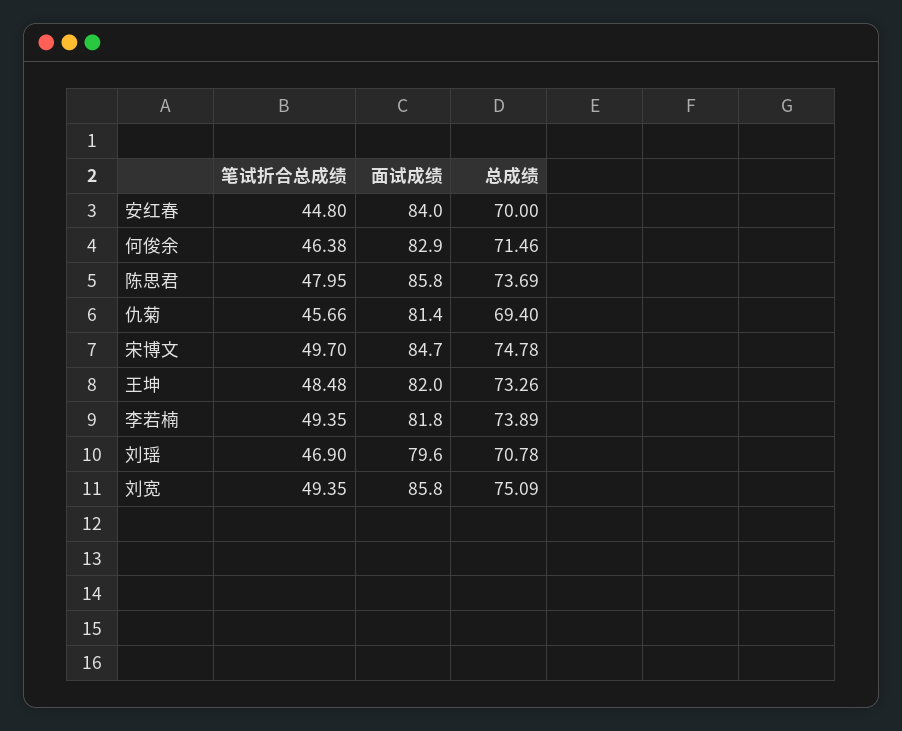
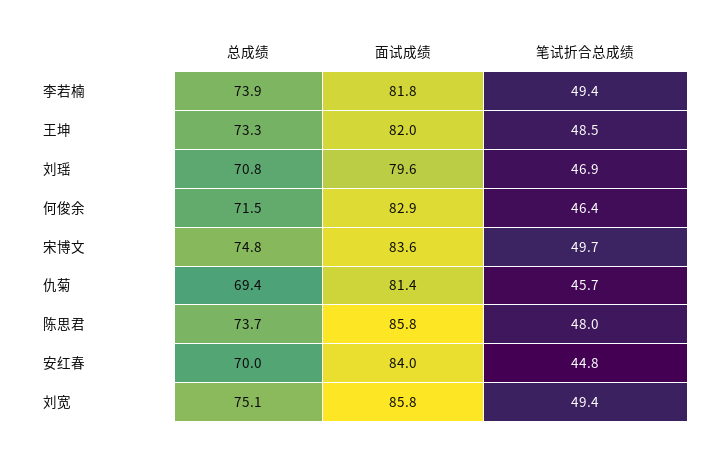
面试成绩, 宋博文: 84.7 -> 83.6

